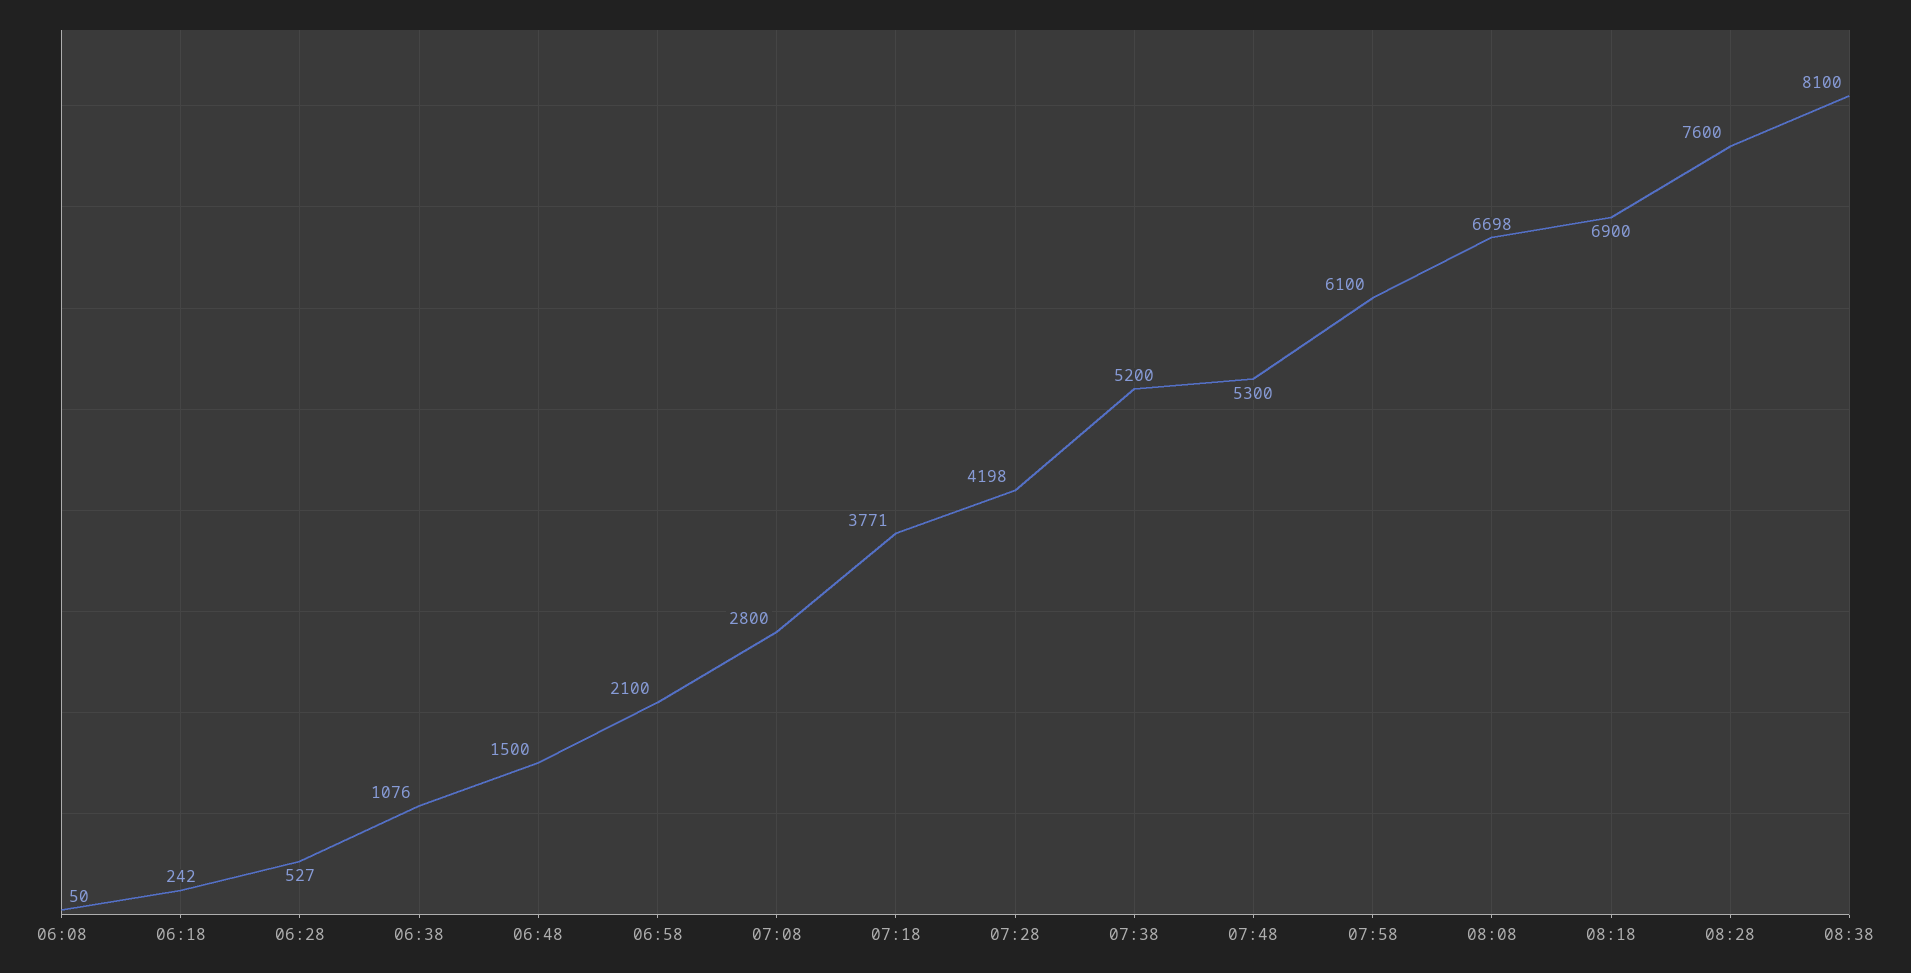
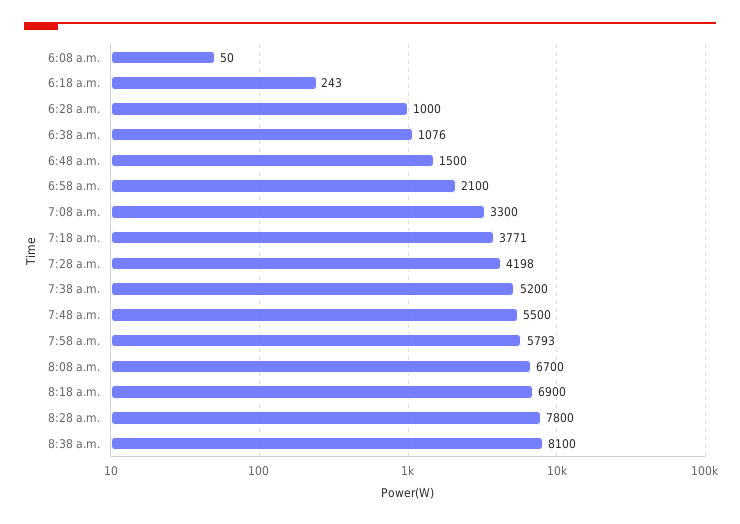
06:18: 242 -> 243
06:28: 527 -> 1000
07:08: 2800 -> 3300
07:48: 5300 -> 5500
07:58: 6100 -> 5793
08:08: 6698 -> 6700
08:28: 7600 -> 7800

